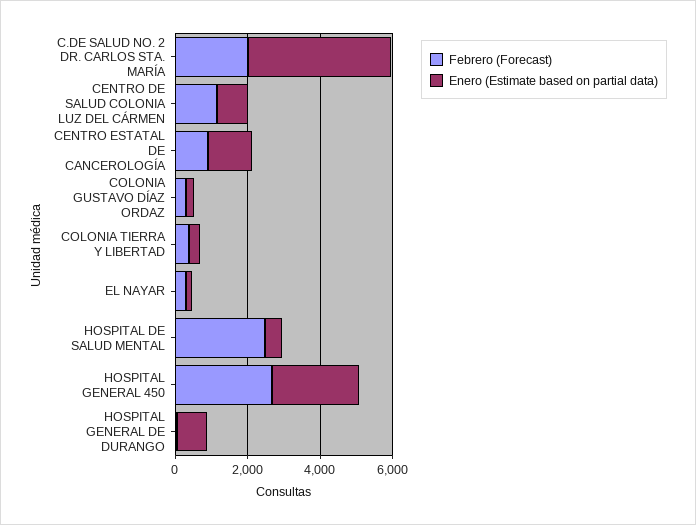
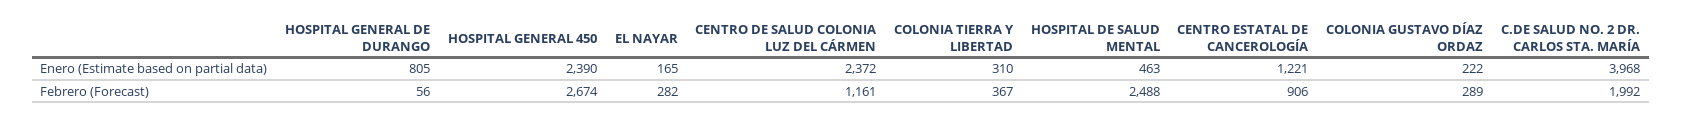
Enero (Estimate based on partial data), CENTRO DE SALUD COLONIA LUZ DEL CÁRMEN: 1000 -> 2372

